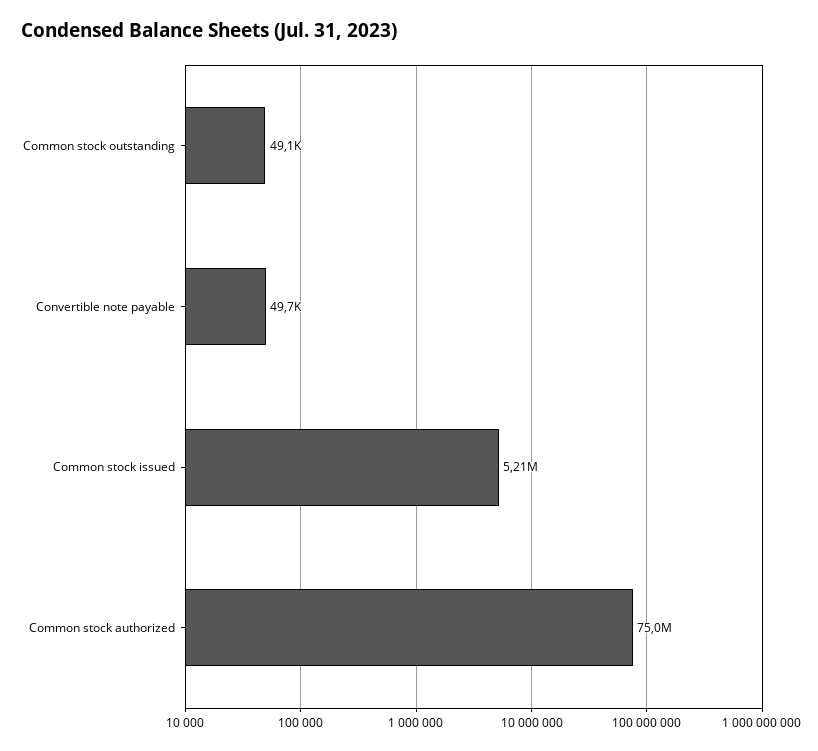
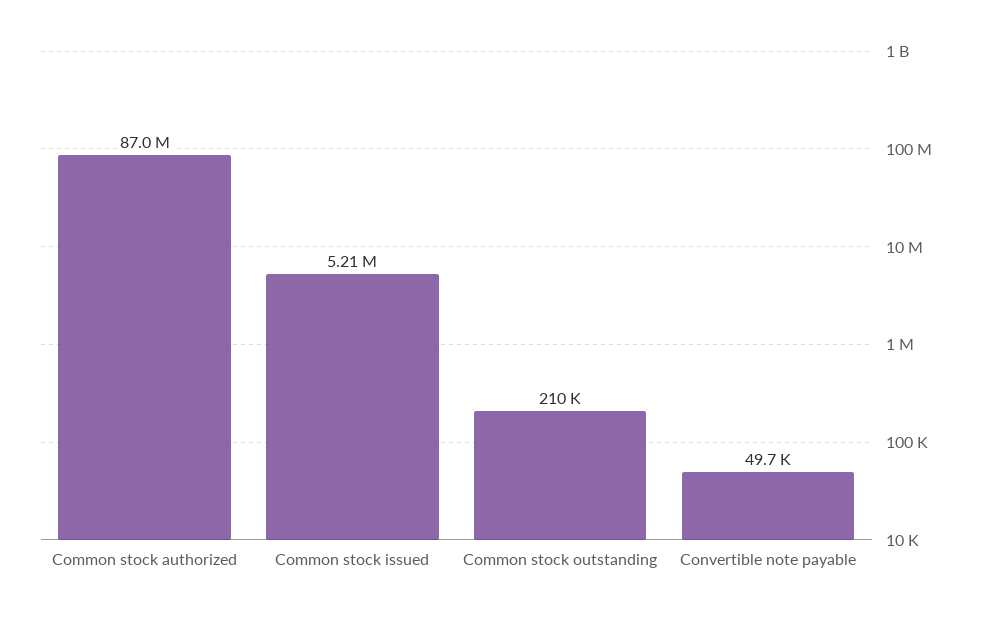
Common stock outstanding: 49100 -> 210000
Common stock authorized: 75000000 -> 87000000

